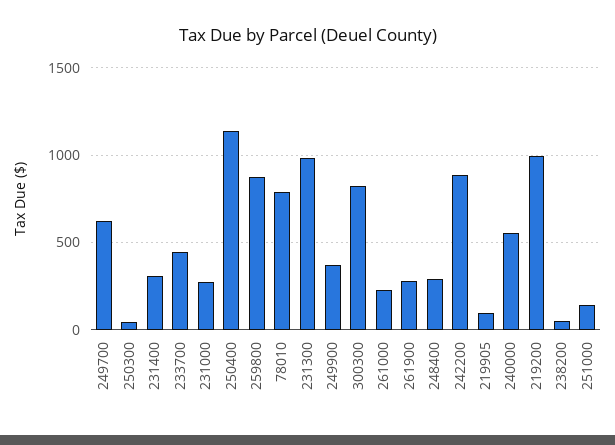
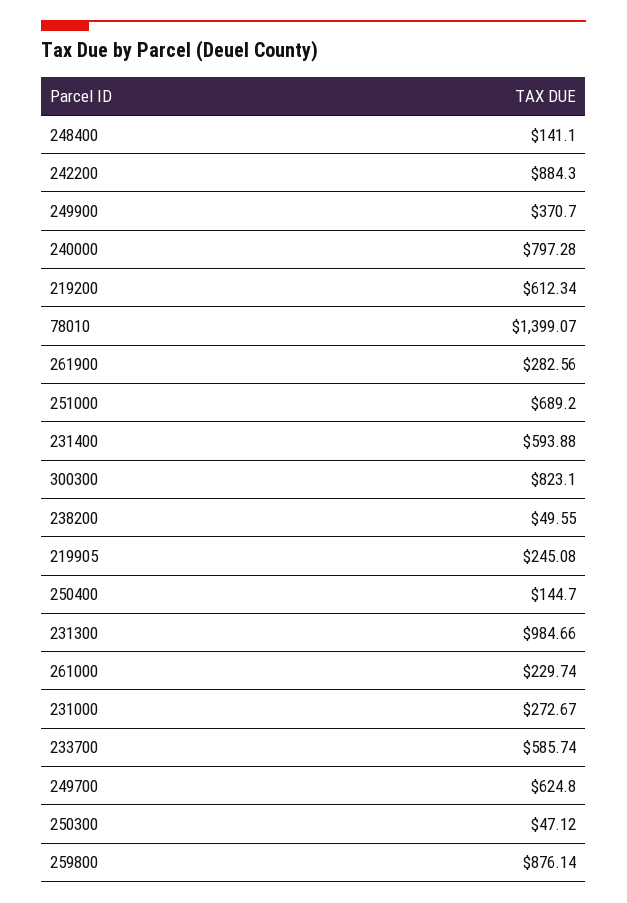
231400: 300 -> 593.88
233700: 450 -> 585.74
250400: 1150 -> 144.7
78010: 800 -> 1399.07
248400: 300 -> 141.1
219905: 100 -> 245.08
240000: 550 -> 797.28
219200: 1000 -> 612.34
251000: 150 -> 689.2

